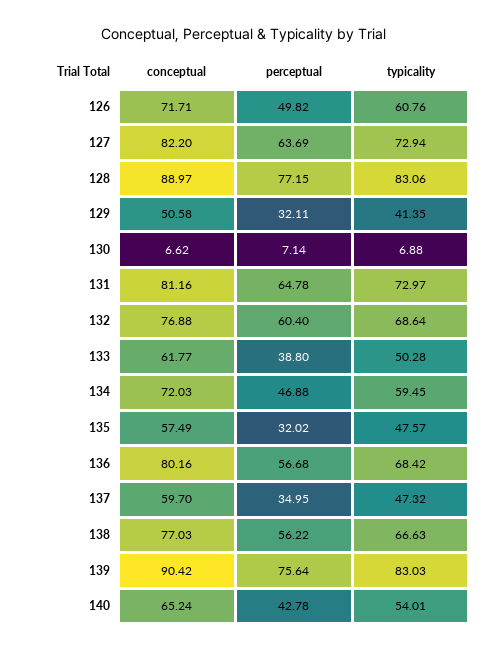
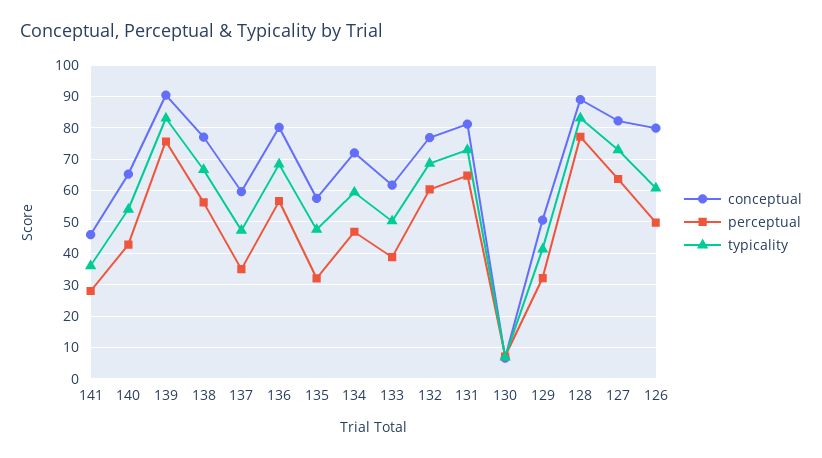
conceptual, 126: 71.71 -> 80
conceptual, 141: none -> 46
perceptual, 141: none -> 28
typicality, 141: none -> 36

